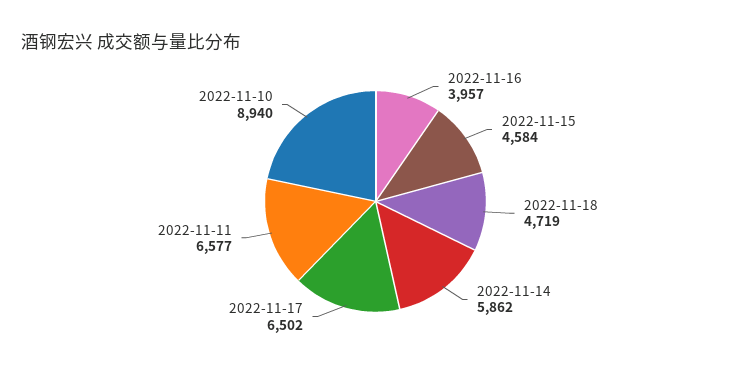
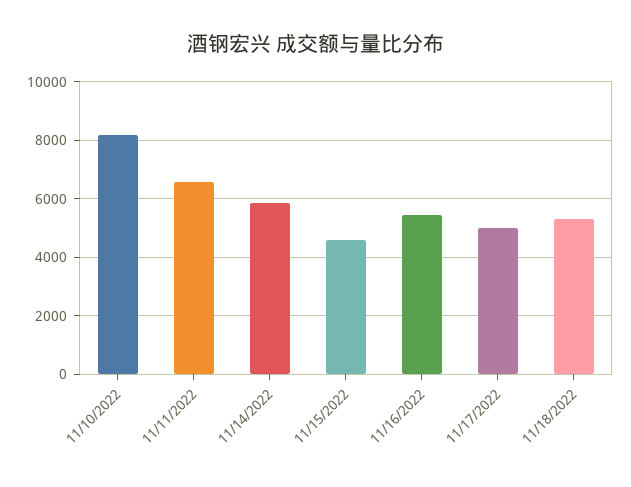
2022-11-16: 3957 -> 5500
2022-11-18: 4719 -> 5250
2022-11-17: 6502 -> 5000
2022-11-10: 8940 -> 8250

